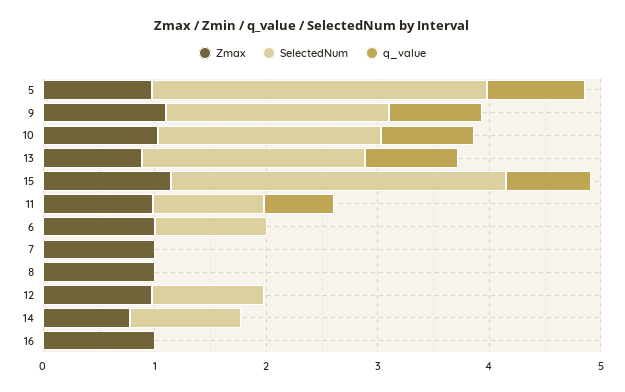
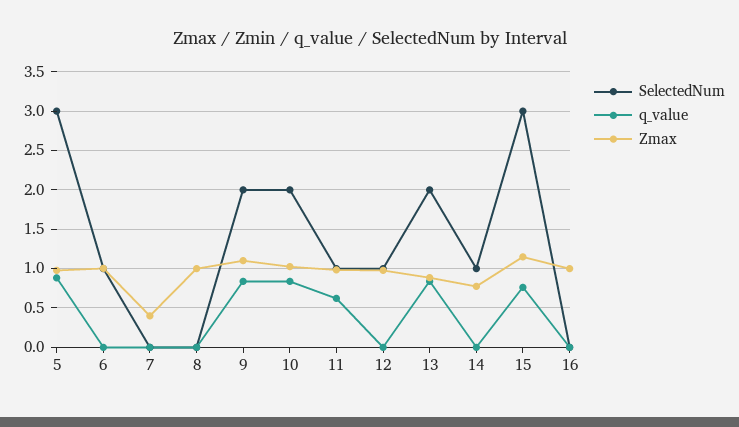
Zmax, 7: 1 -> 0.4

